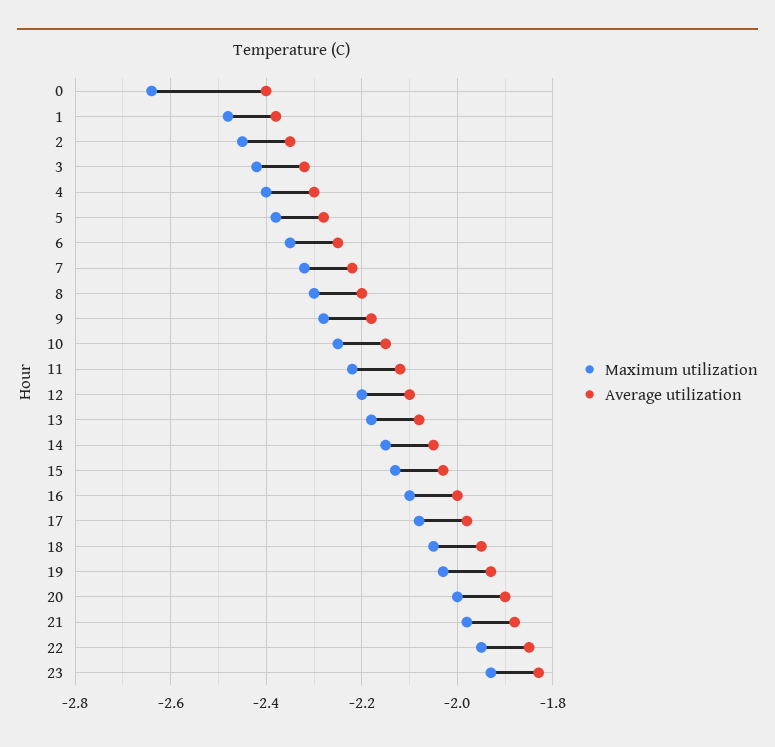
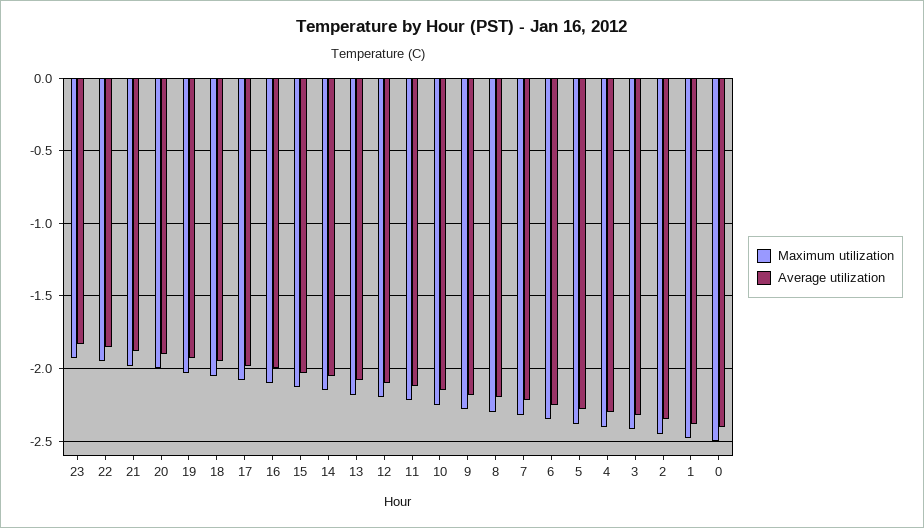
Maximum utilization, 0: -2.65 -> -2.5

